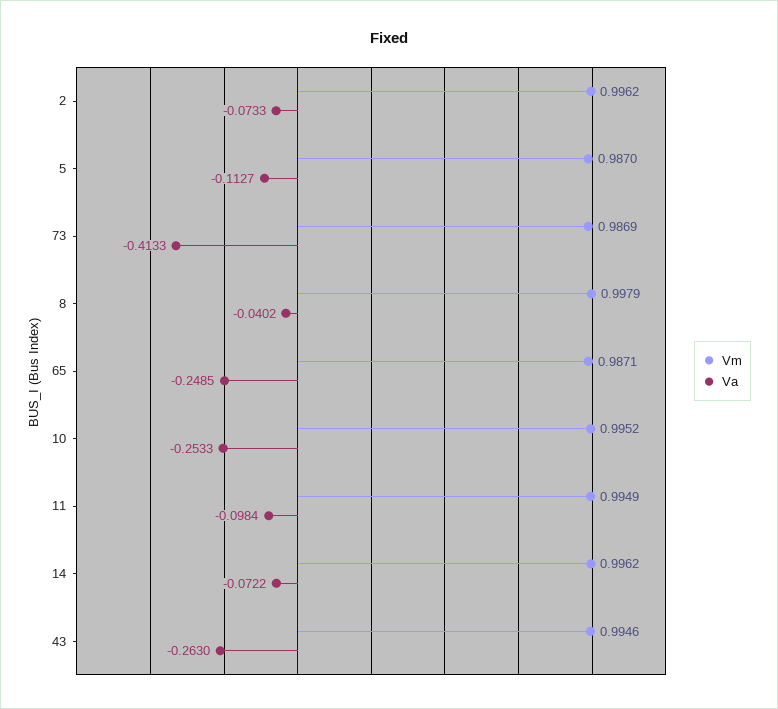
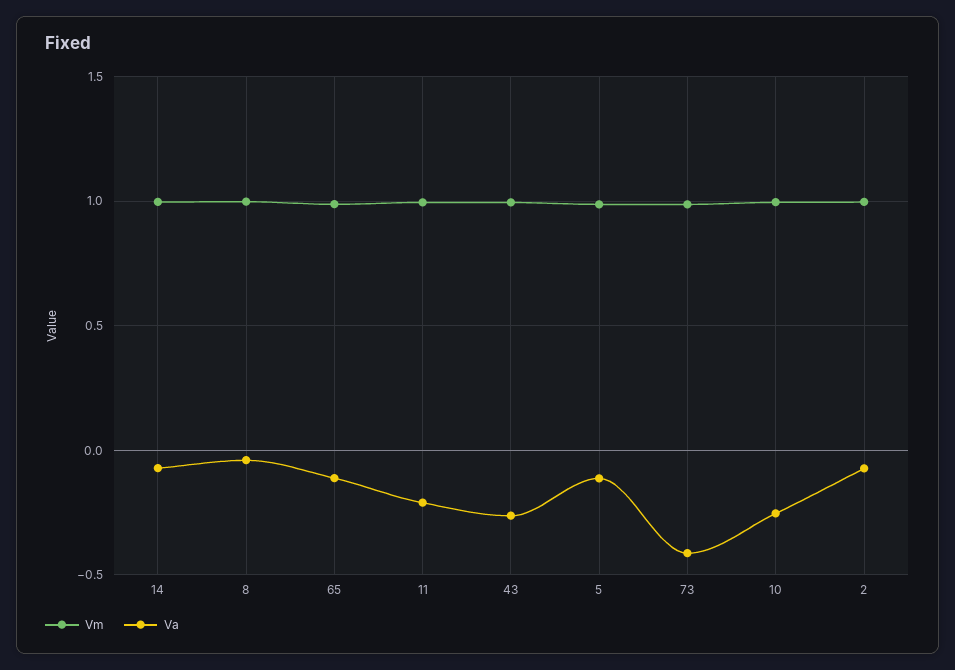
Va, 65: -0.2485 -> -0.1
Va, 11: -0.0984 -> -0.2

